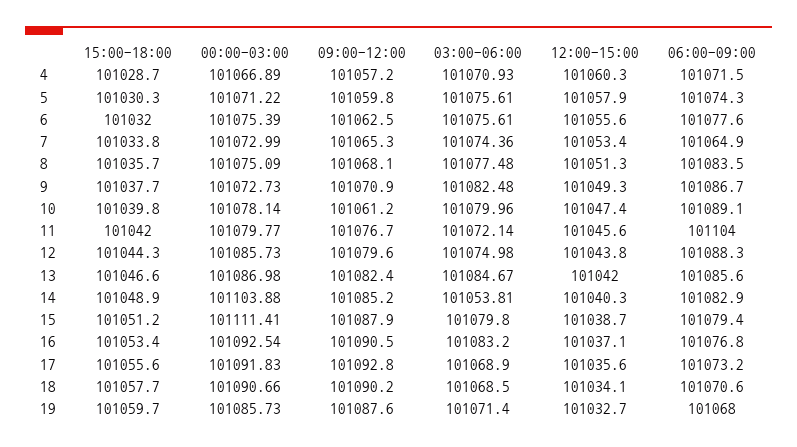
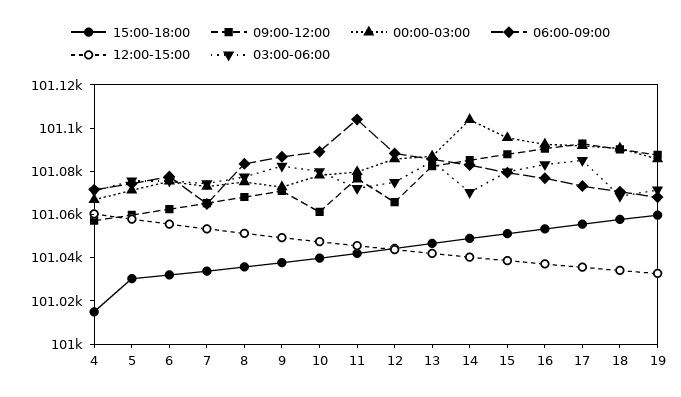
15:00-18:00, 4: 101028.7 -> 101015
09:00-12:00, 12: 101079.6 -> 101065
03:00-06:00, 14: 101053.81 -> 101070
00:00-03:00, 15: 101111.41 -> 101095
03:00-06:00, 17: 101068.9 -> 101085

